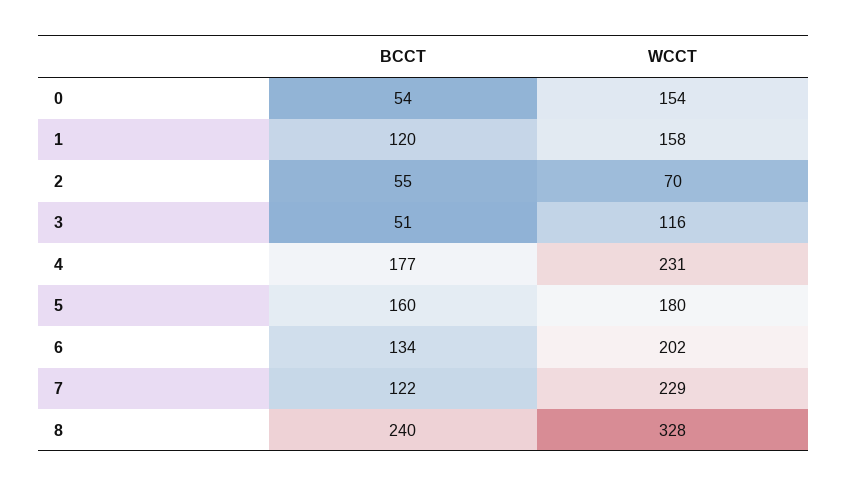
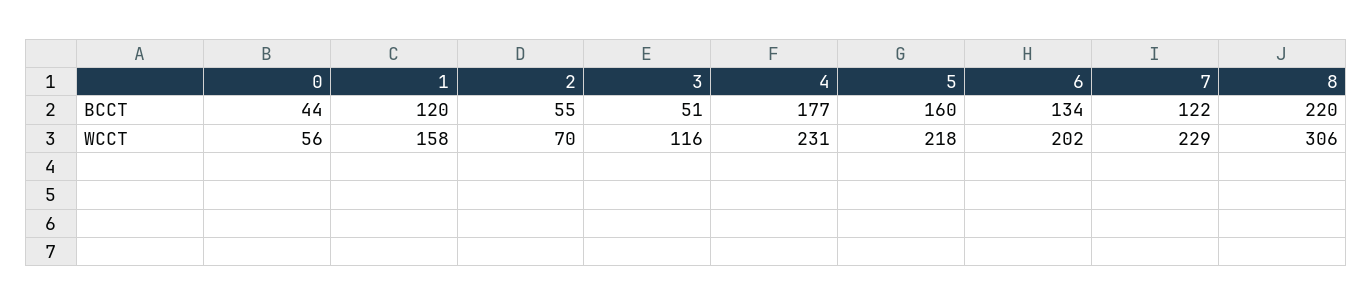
BCCT, 0: 54 -> 44
WCCT, 0: 154 -> 56
WCCT, 5: 180 -> 218
BCCT, 8: 240 -> 220
WCCT, 8: 328 -> 306

